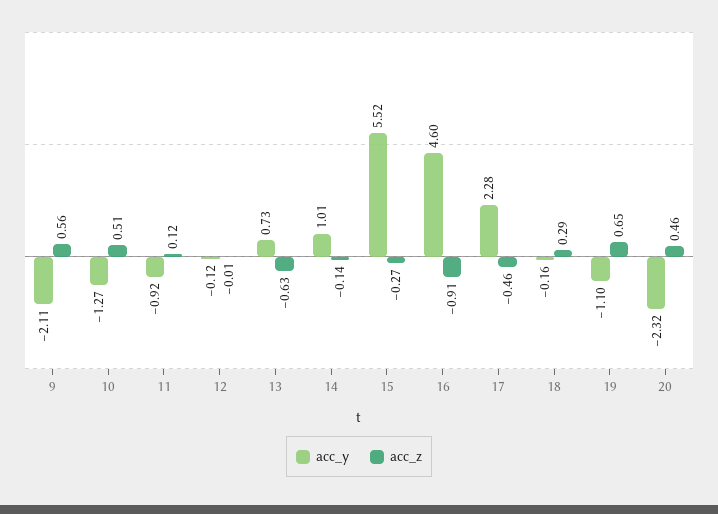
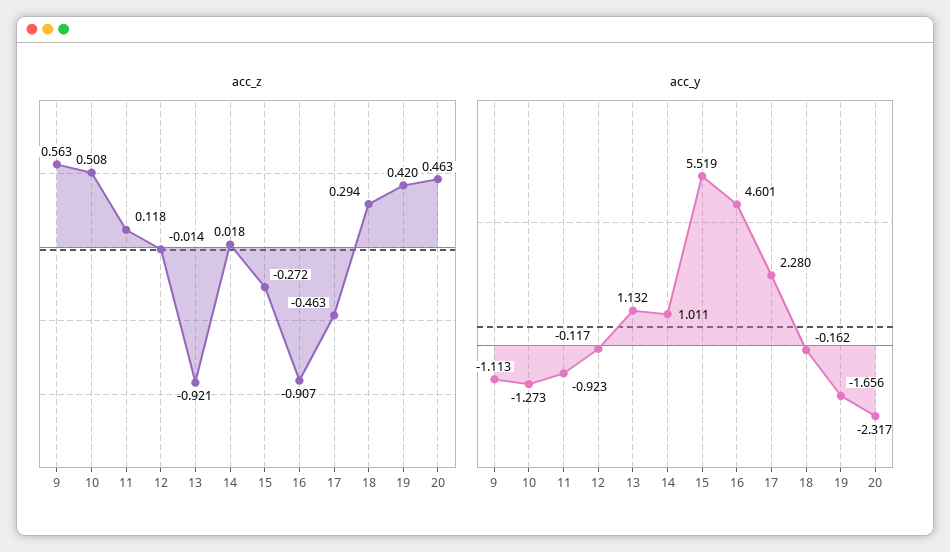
acc_y, 9: -2.11 -> -1.113
acc_y, 13: 0.73 -> 1.132
acc_z, 13: -0.63 -> -0.921
acc_z, 14: -0.14 -> 0.018
acc_y, 19: -1.1 -> -1.656
acc_z, 19: 0.65 -> 0.42

